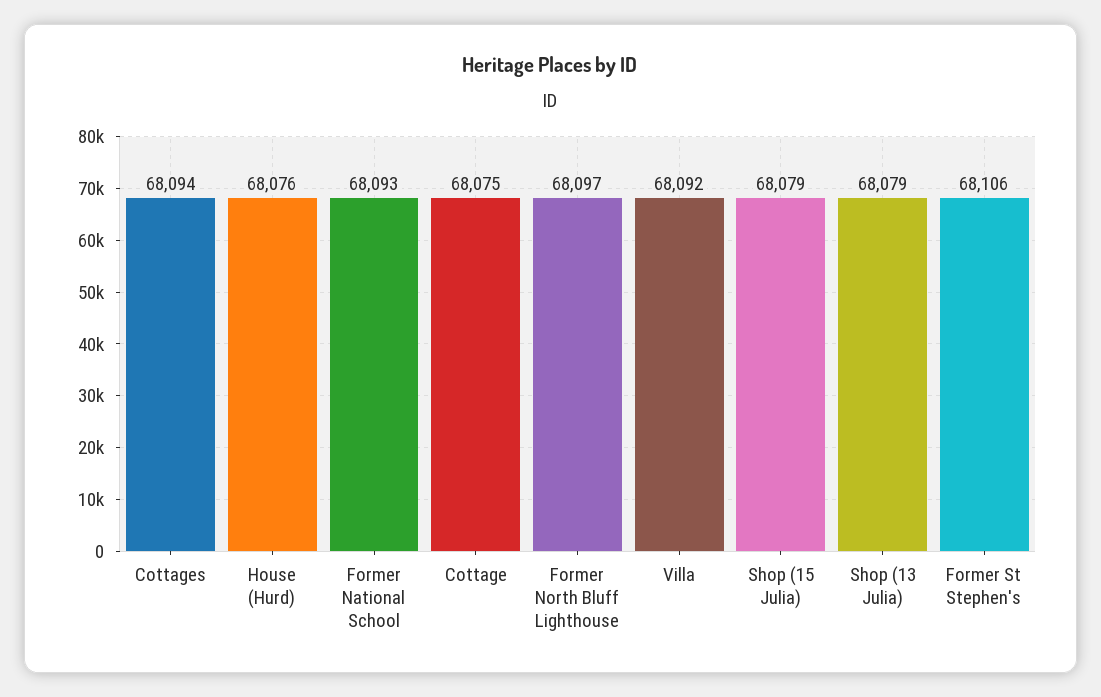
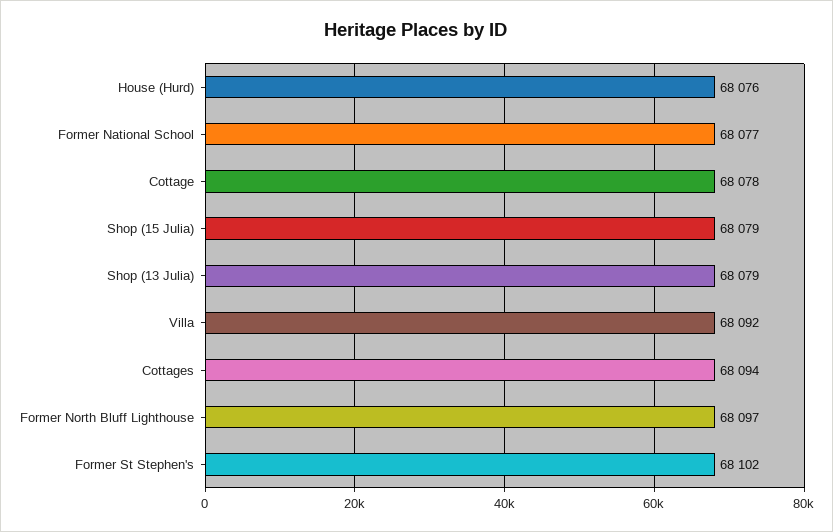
Former National School: 68093 -> 68077
Cottage: 68075 -> 68078
Former St Stephen's: 68106 -> 68102

